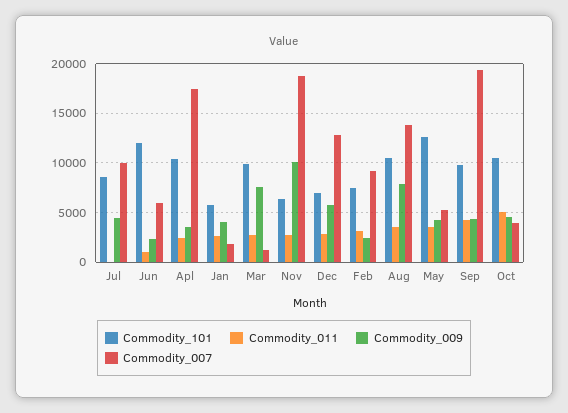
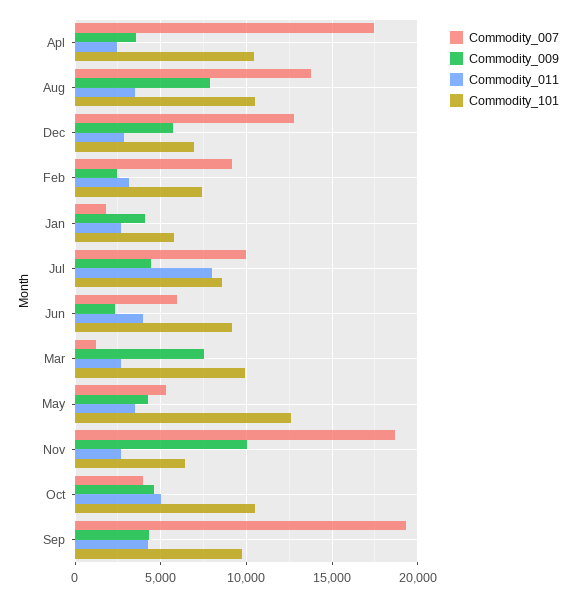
Commodity_011, Jul: 0 -> 8000
Commodity_101, Jun: 12000 -> 9000
Commodity_011, Jun: 1000 -> 4000

